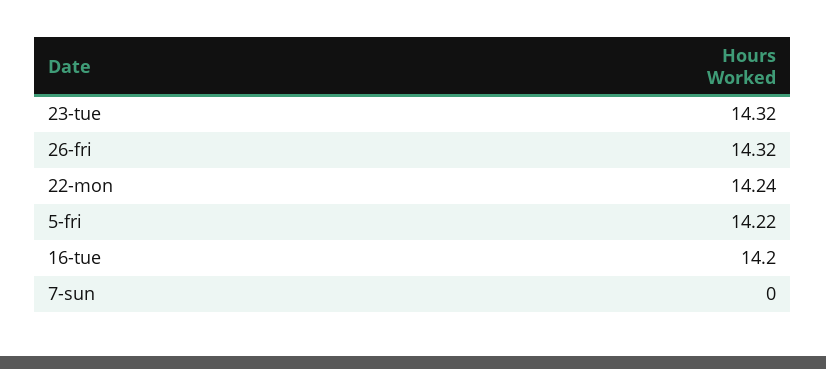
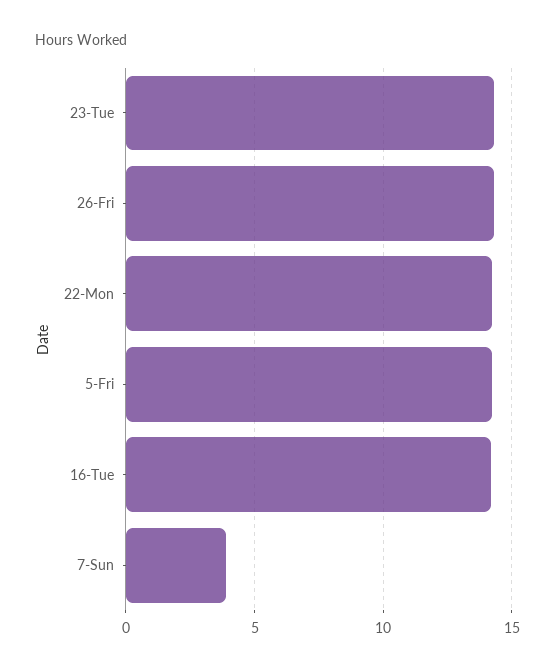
7-sun: 0 -> 4

